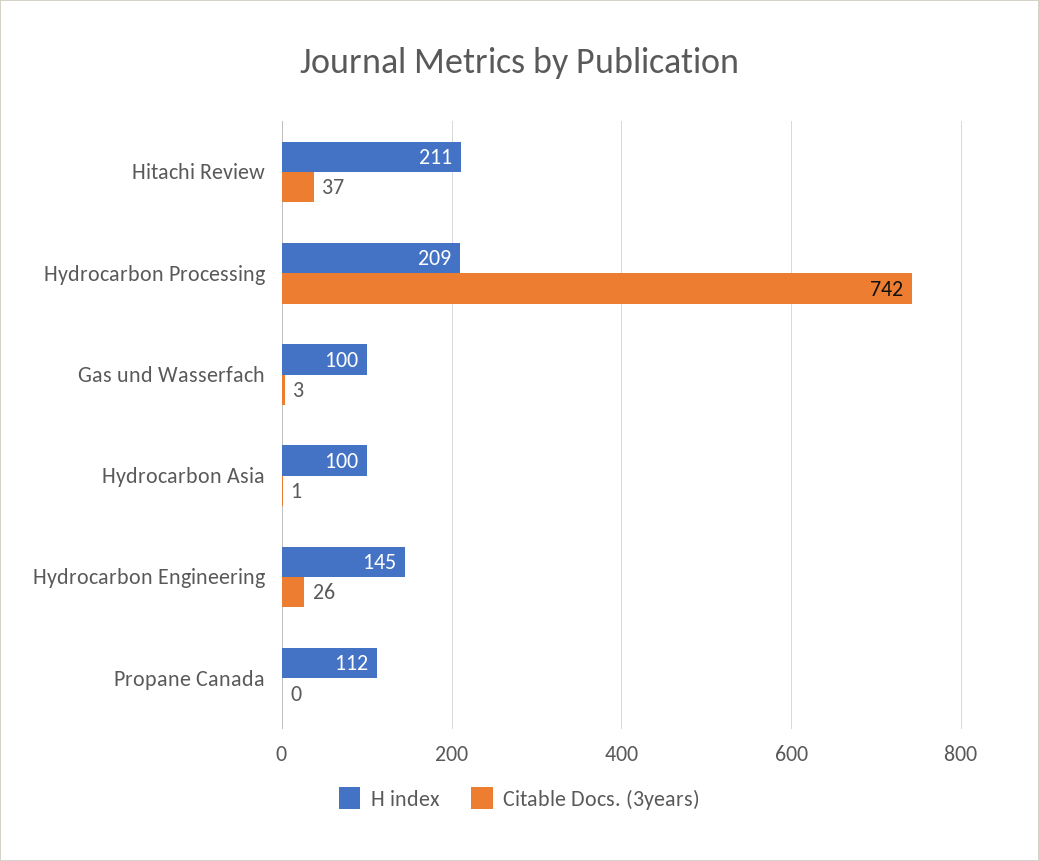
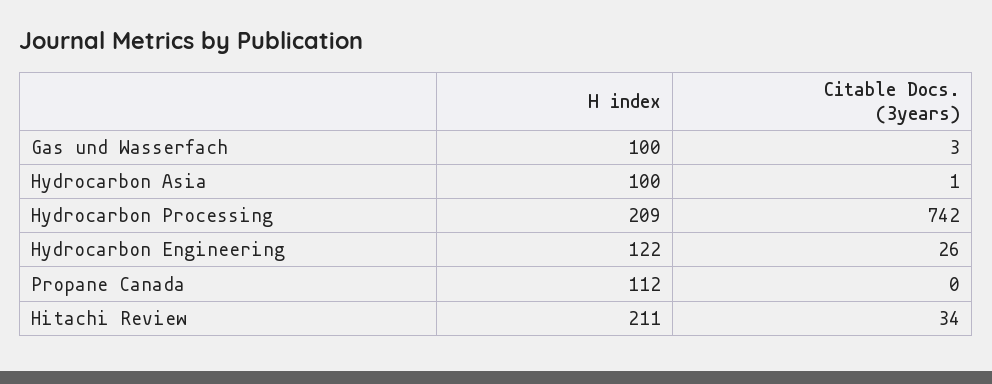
Citable Docs. (3years), Hitachi Review: 37 -> 34
H index, Hydrocarbon Engineering: 145 -> 122

